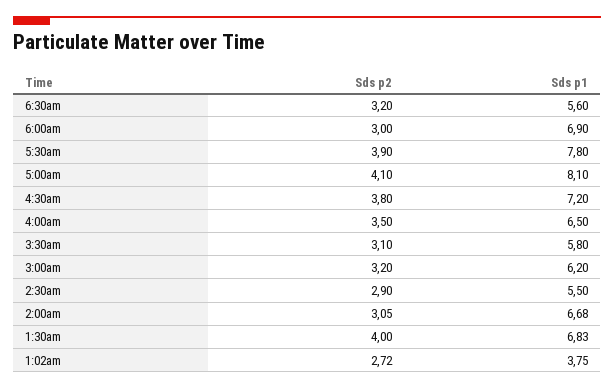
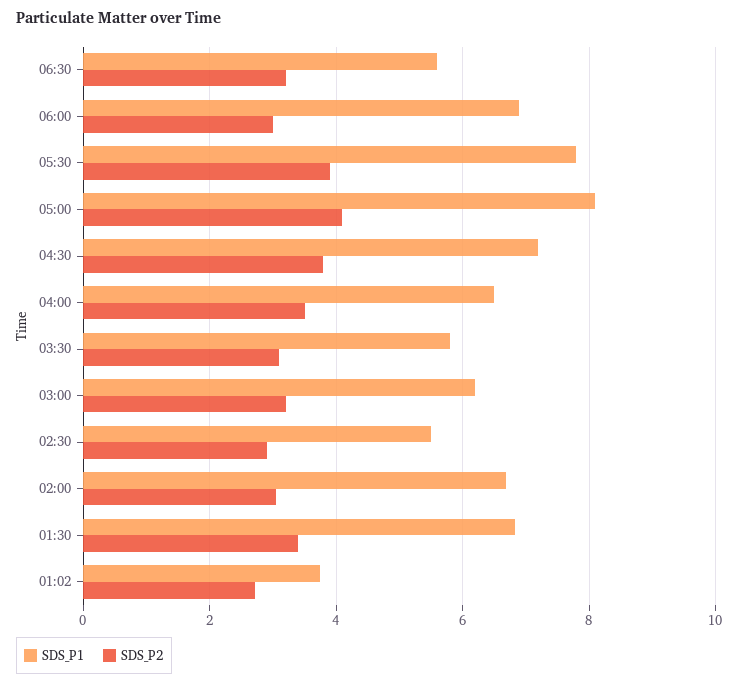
Sds p2, 1:30am: 4 -> 3.4

